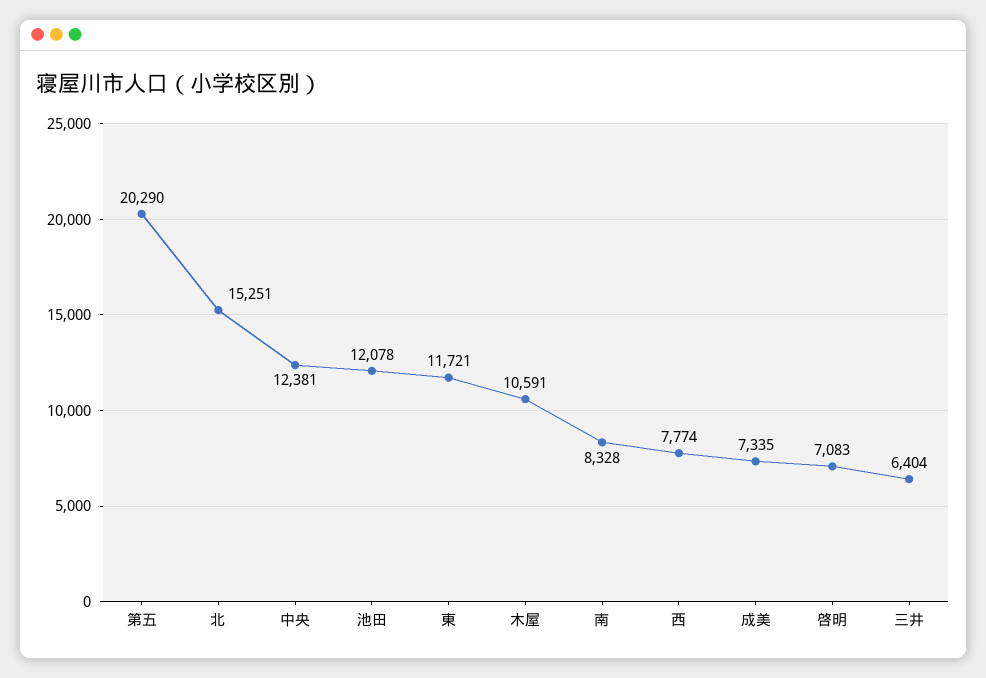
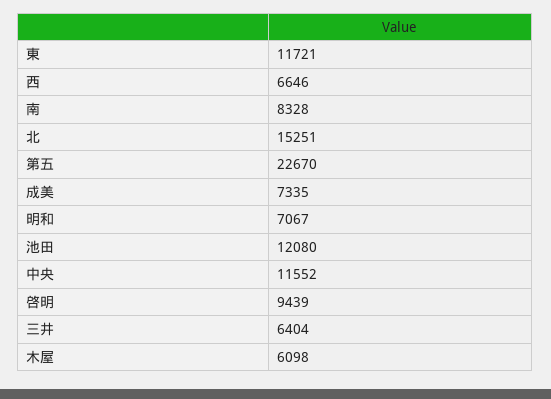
第五: 20290 -> 22670
中央: 12381 -> 11552
池田: 12078 -> 12080
木屋: 10591 -> 6098
西: 7774 -> 6646
啓明: 7083 -> 9439
明和: none -> 7067

